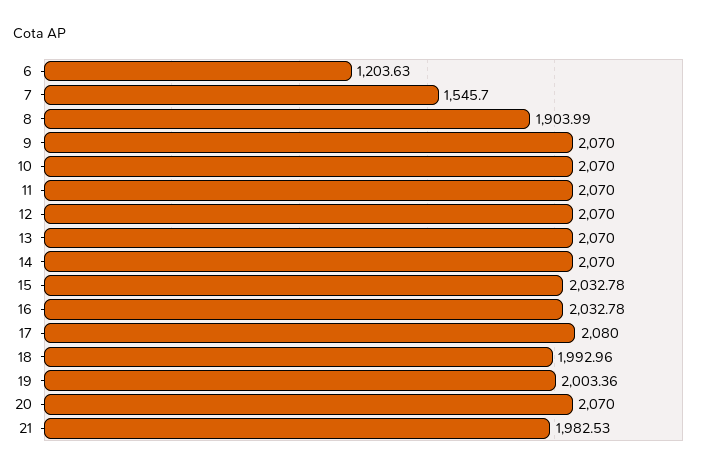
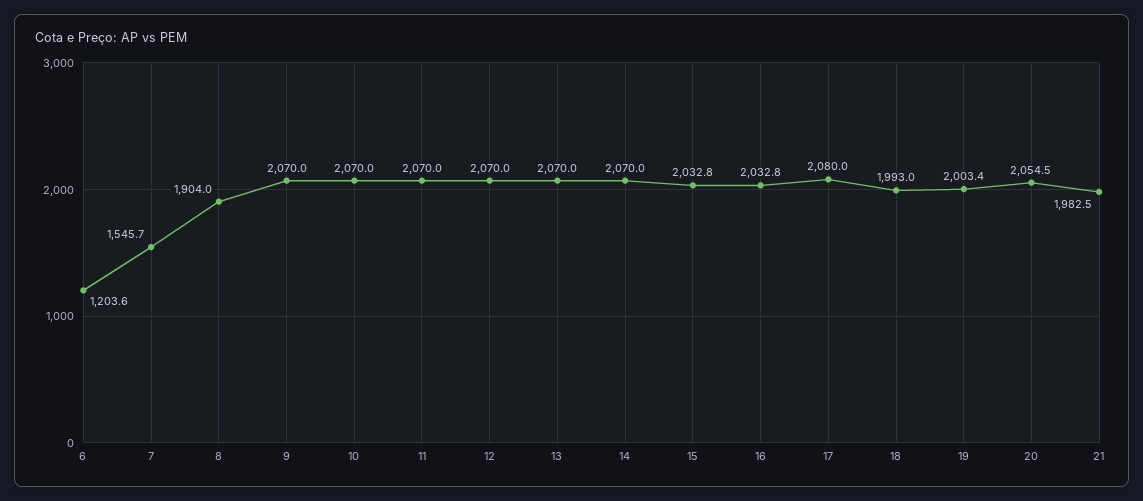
20: 2070 -> 2054.5

